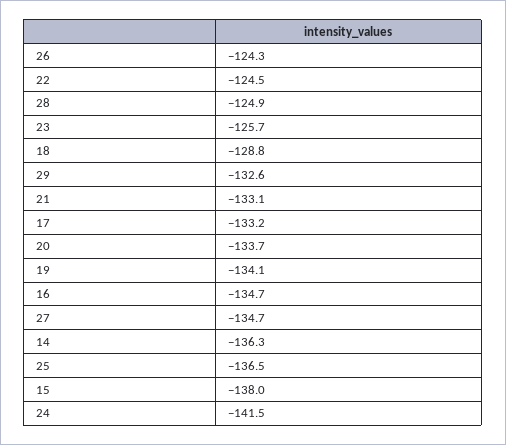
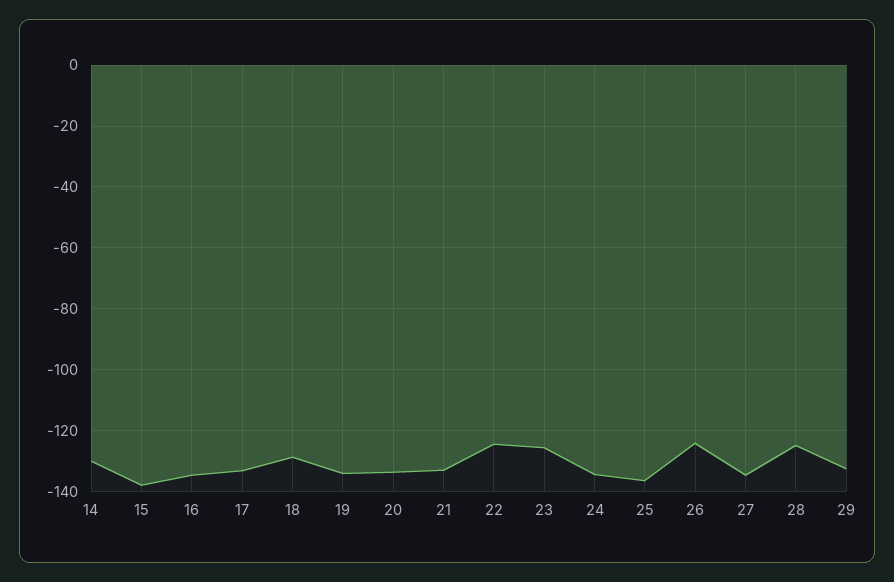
14: -136.3 -> -130
24: -141.5 -> -134

